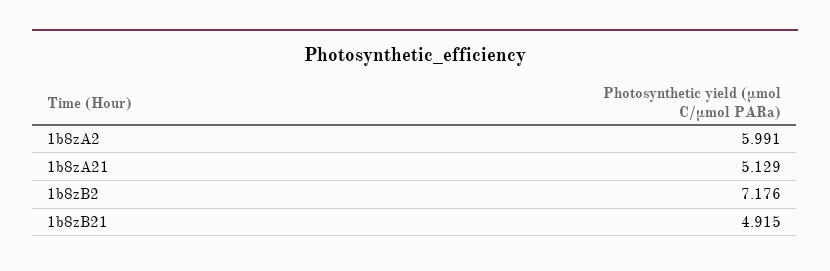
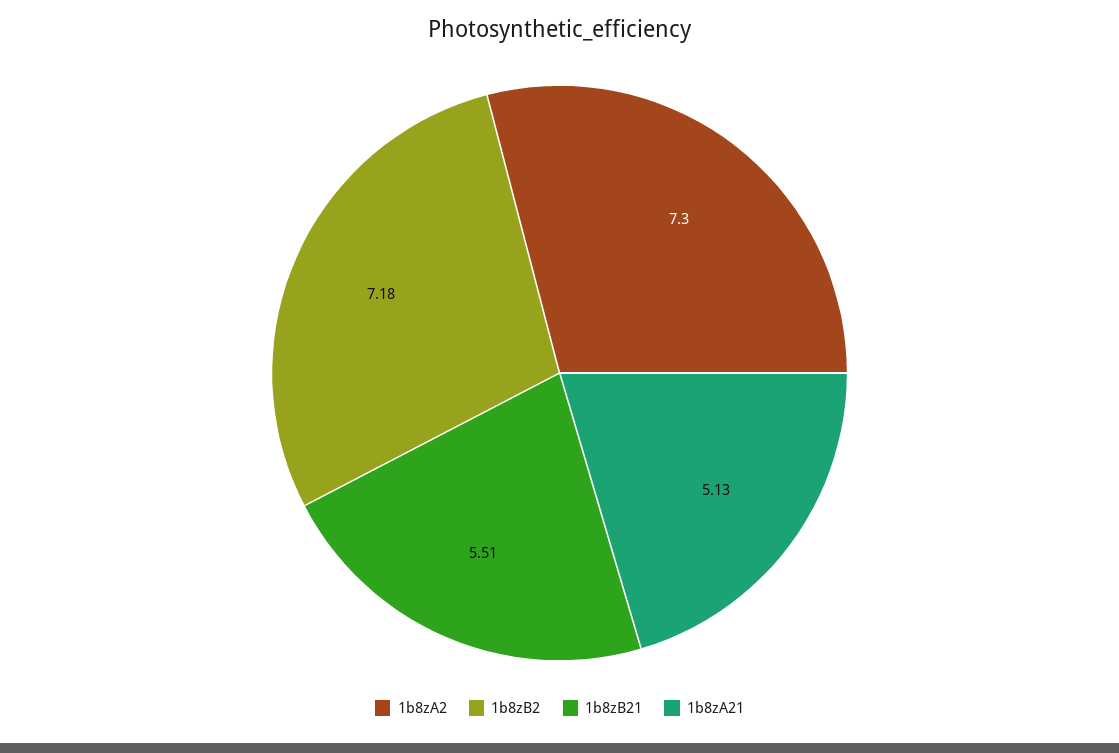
1b8zA2: 5.991 -> 7.3
1b8zB21: 4.915 -> 5.51

